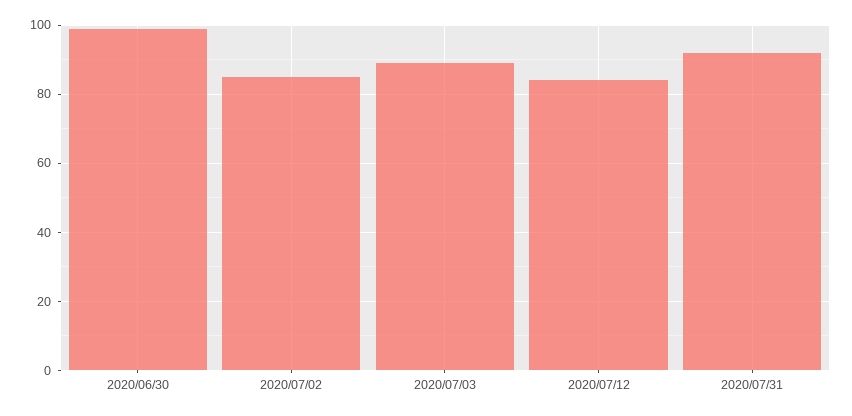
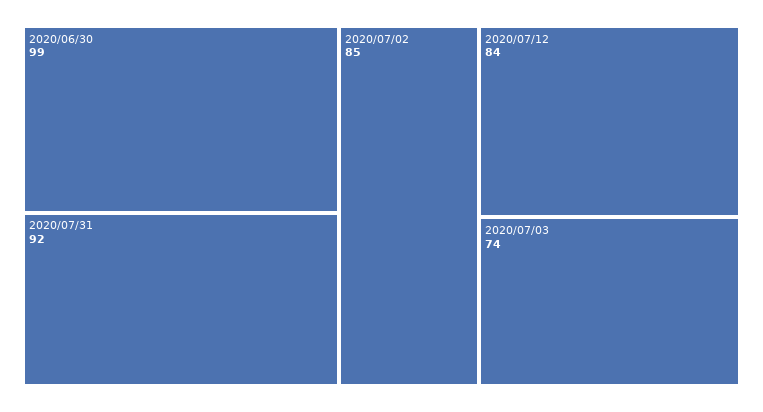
2020/07/03: 90 -> 74

